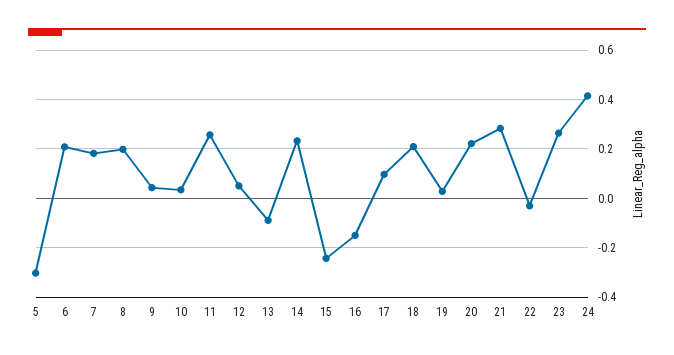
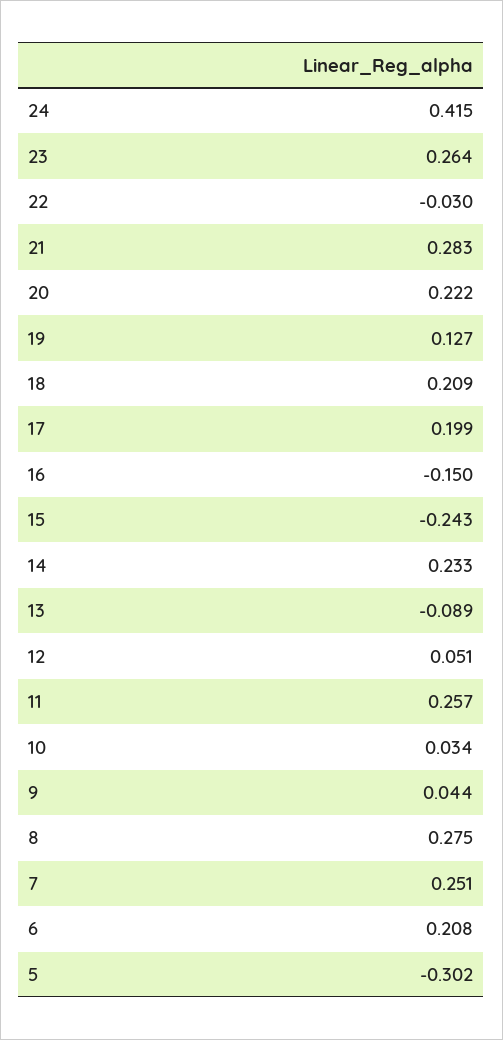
7: 0.175 -> 0.251
8: 0.2 -> 0.275
17: 0.1 -> 0.199
19: 0.025 -> 0.127

